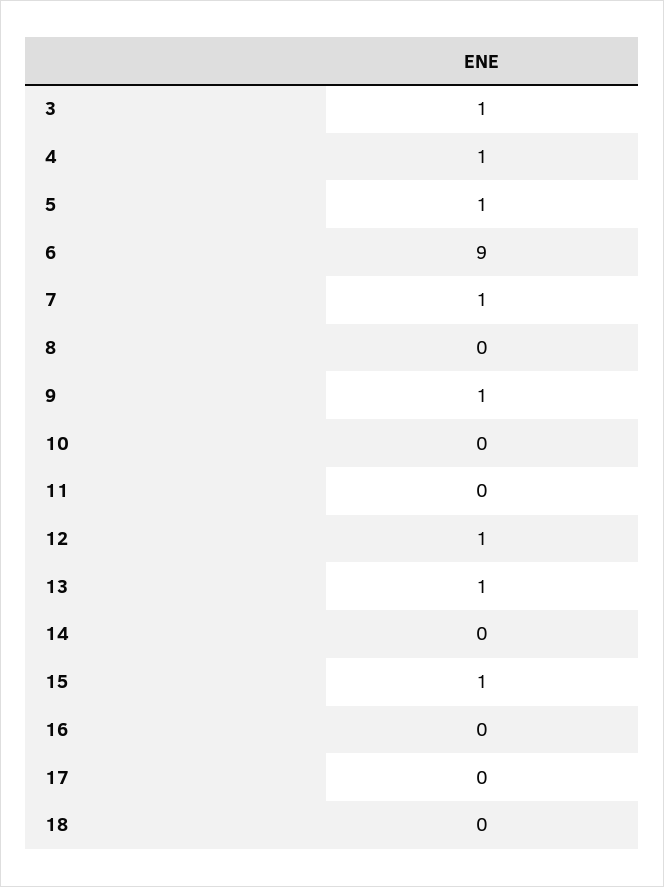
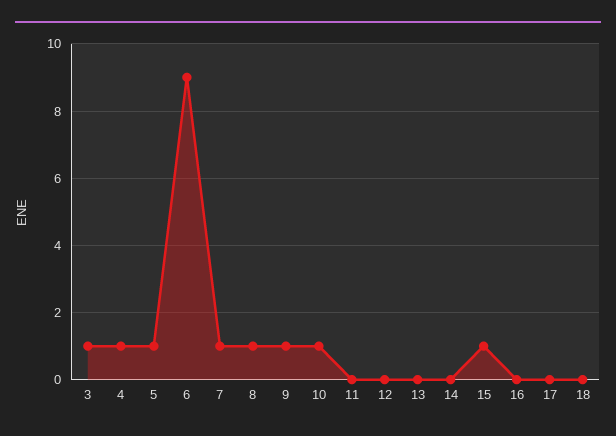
8: 0 -> 1
10: 0 -> 1
12: 1 -> 0
13: 1 -> 0

